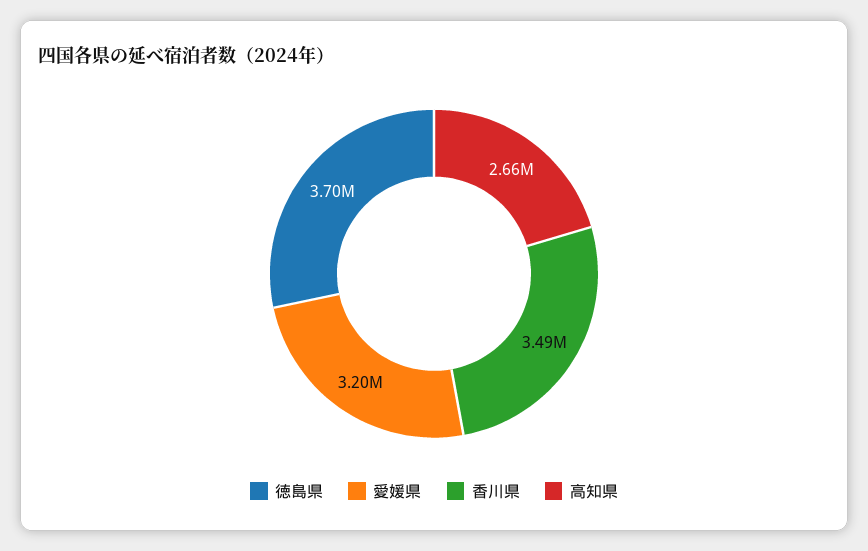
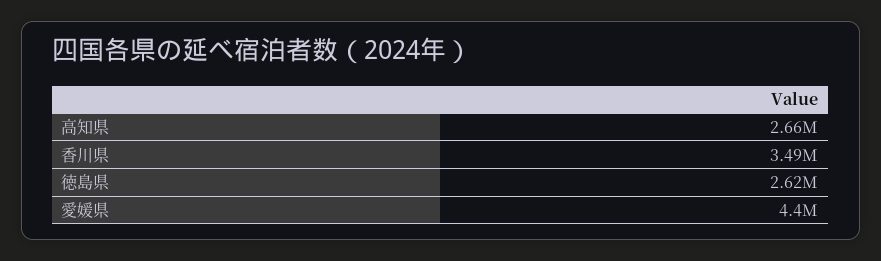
徳島県: 3700000 -> 2620000
愛媛県: 3200000 -> 4400000

